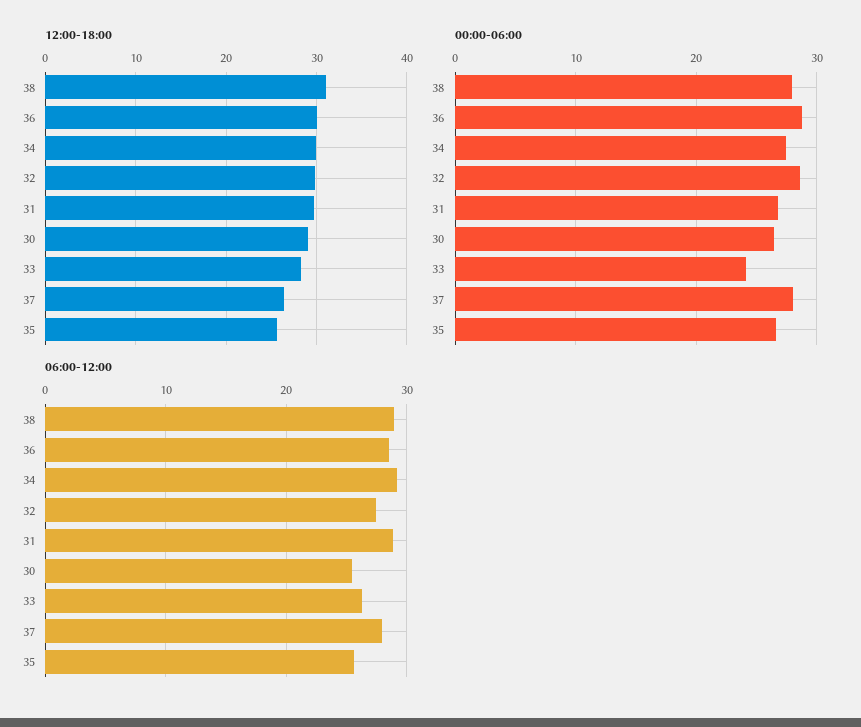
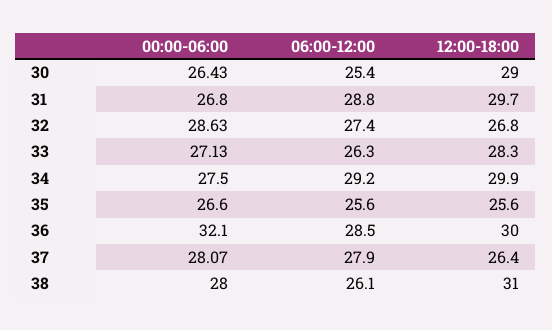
12:00-18:00, 32: 30 -> 26.8
00:00-06:00, 36: 29 -> 32.1
00:00-06:00, 33: 24 -> 27.13
06:00-12:00, 38: 29 -> 26.1

